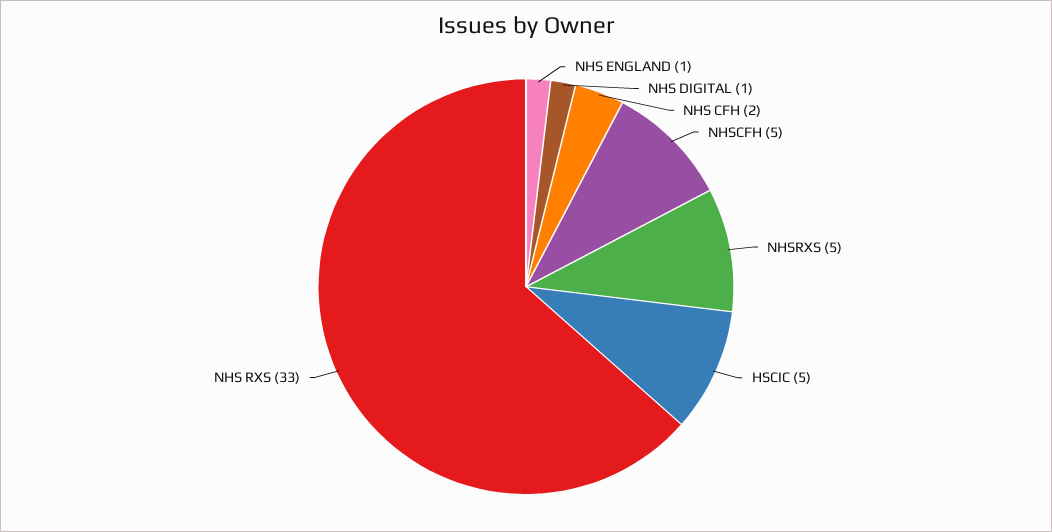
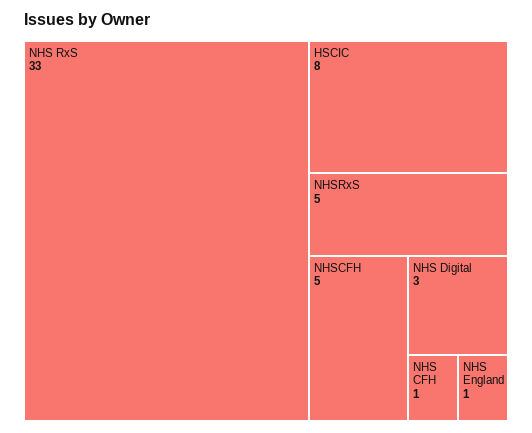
NHS DIGITAL: 1 -> 3
NHS CFH: 2 -> 1
HSCIC: 5 -> 8

